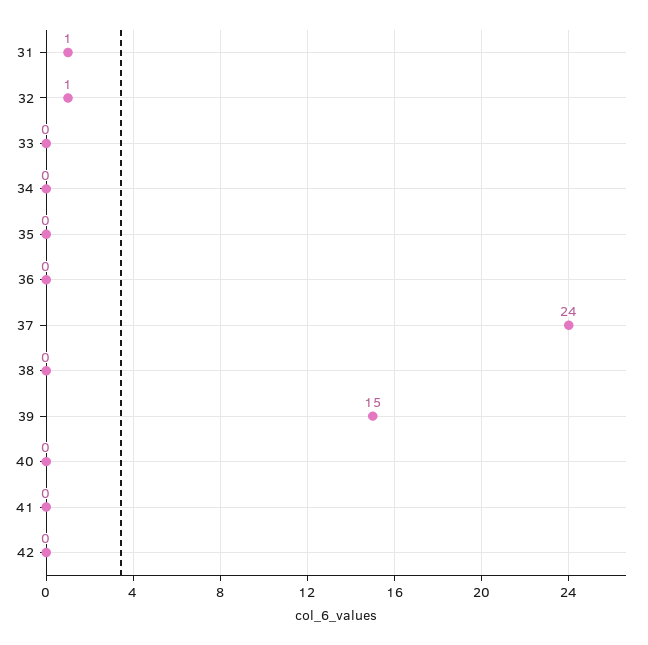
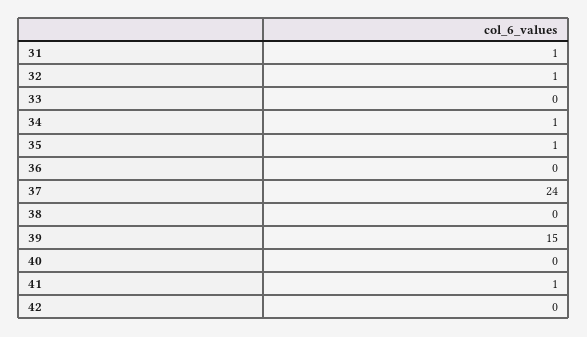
34: 0 -> 1
35: 0 -> 1
41: 0 -> 1

